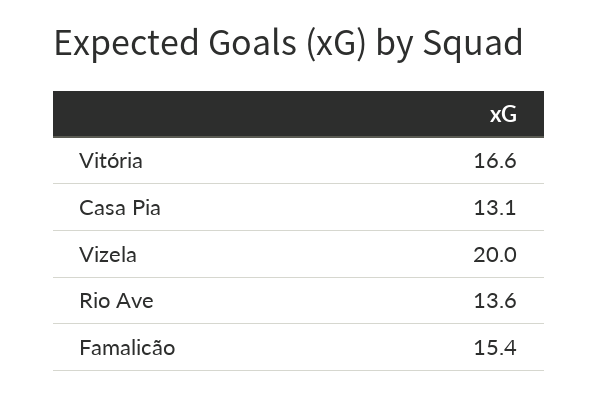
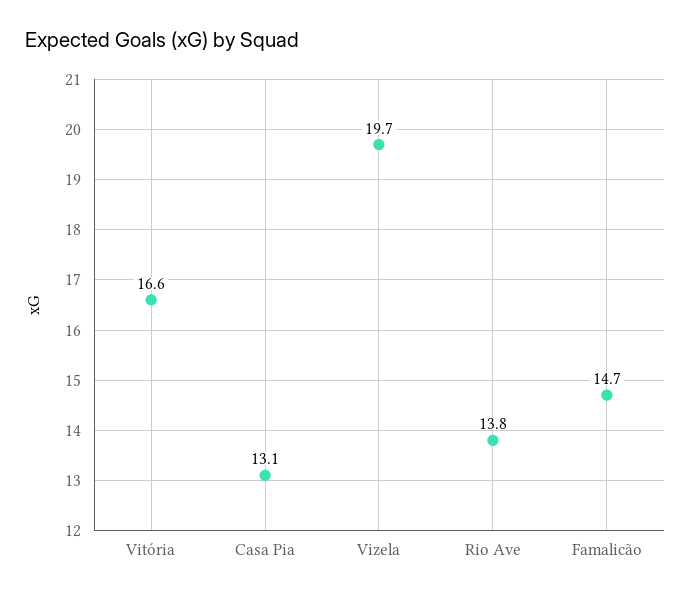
Vizela: 20 -> 19.7
Rio Ave: 13.6 -> 13.8
Famalicão: 15.4 -> 14.7

